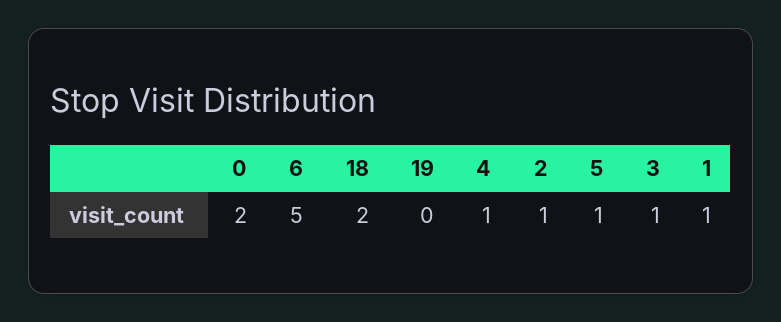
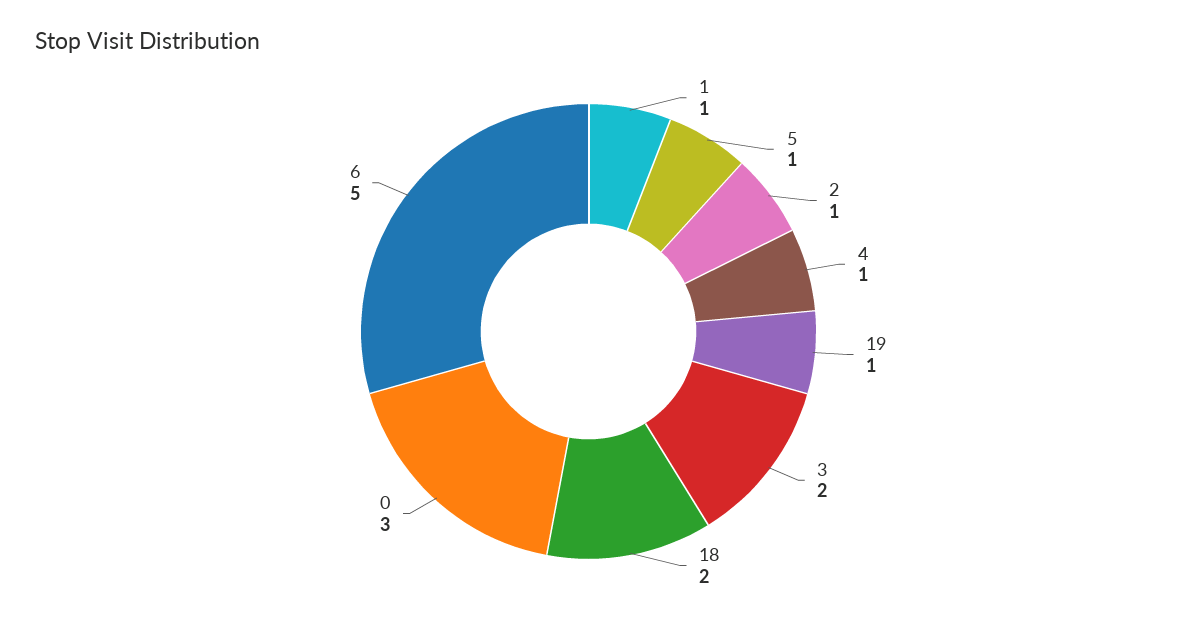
0: 2 -> 3
19: 0 -> 1
3: 1 -> 2

